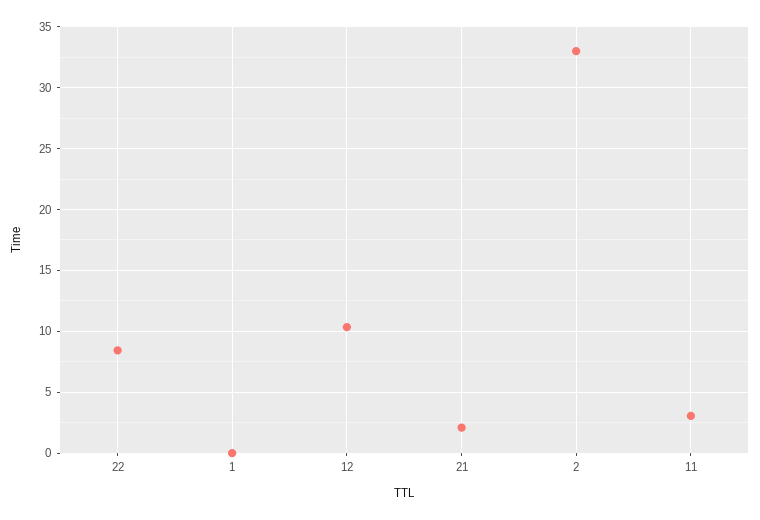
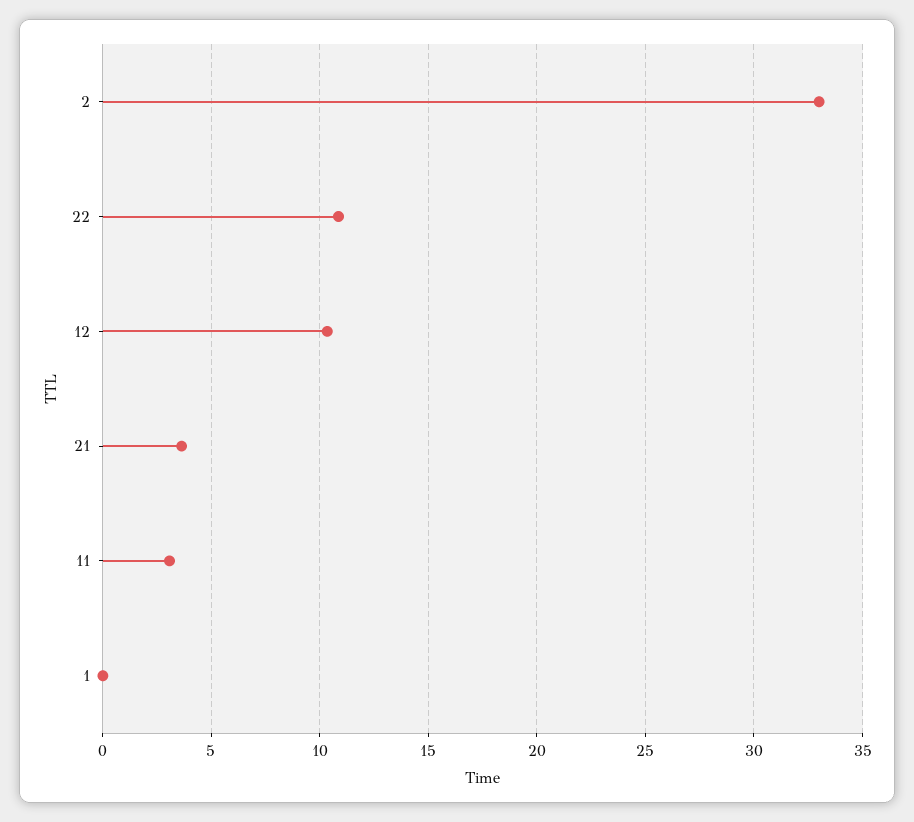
22: 8.5 -> 11
21: 2 -> 3.5

